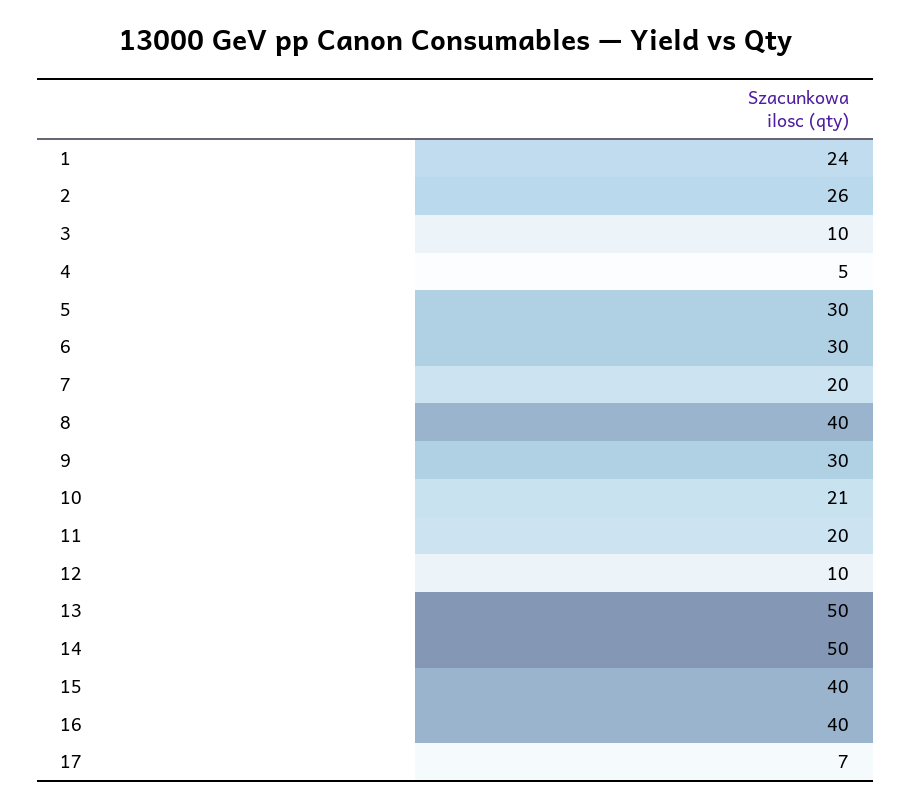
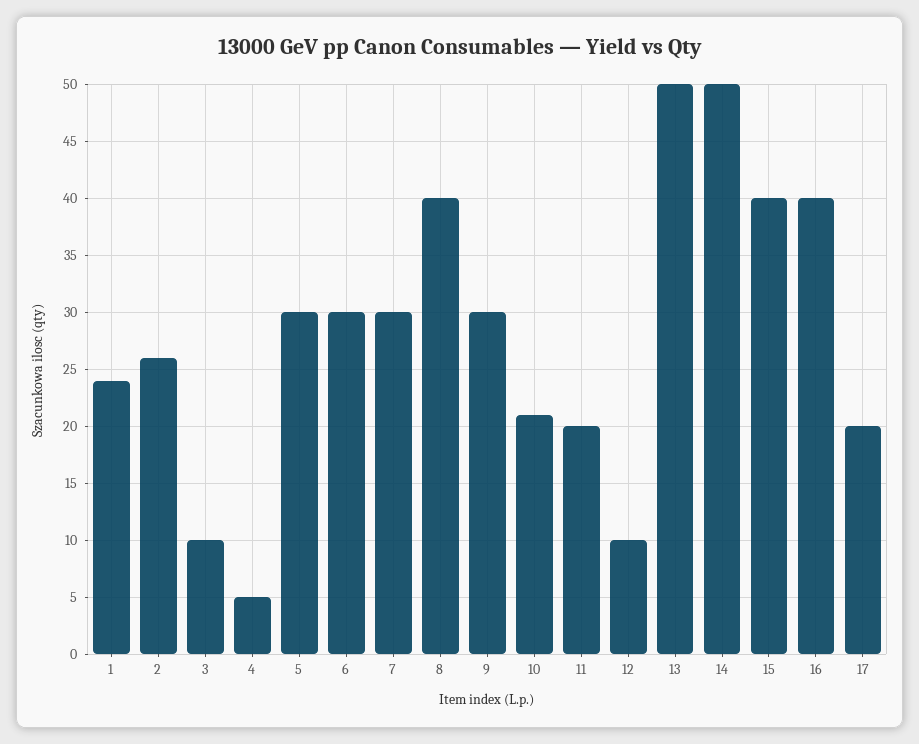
7: 20 -> 30
17: 7 -> 20

